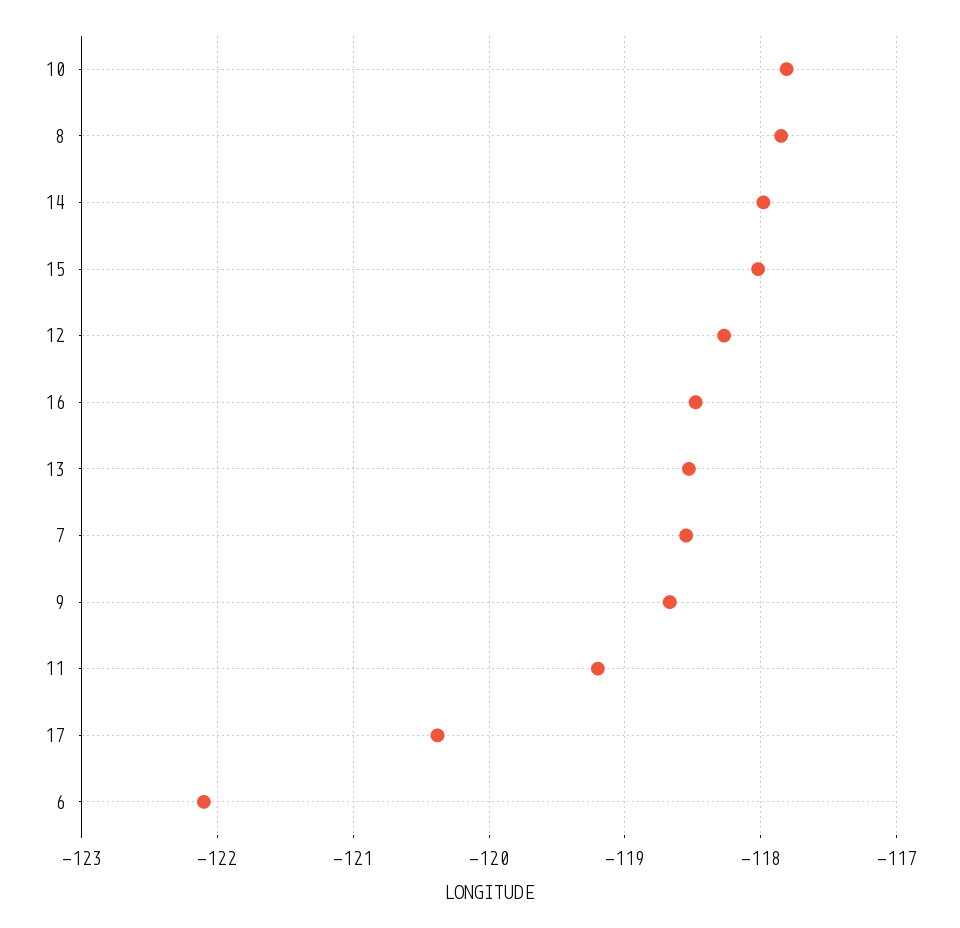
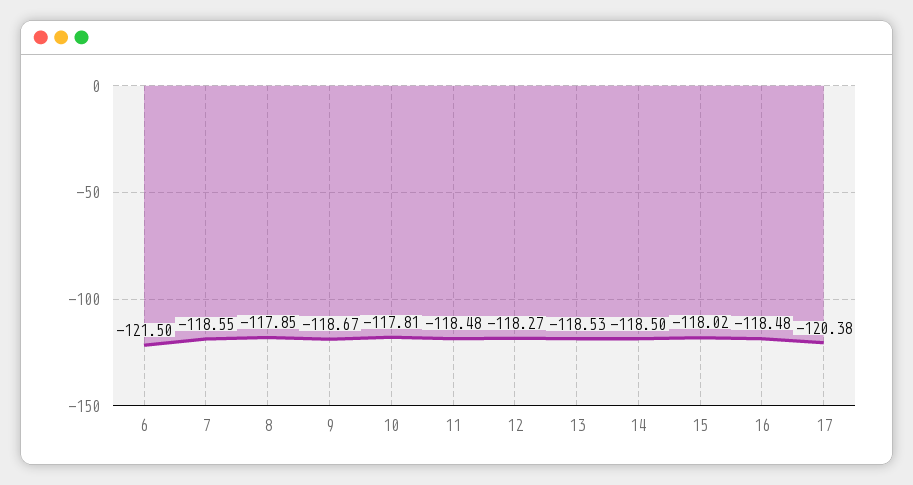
14: -118 -> -118.5
11: -119.2 -> -118.48
6: -122.1 -> -121.5

